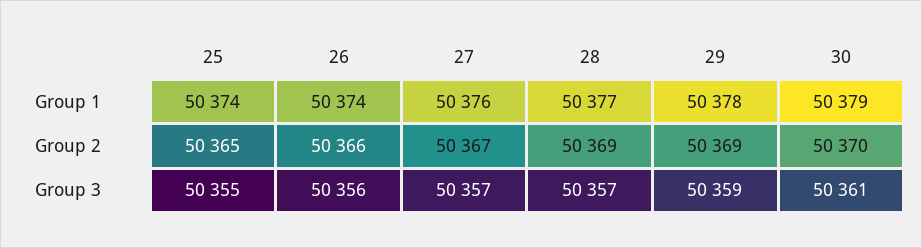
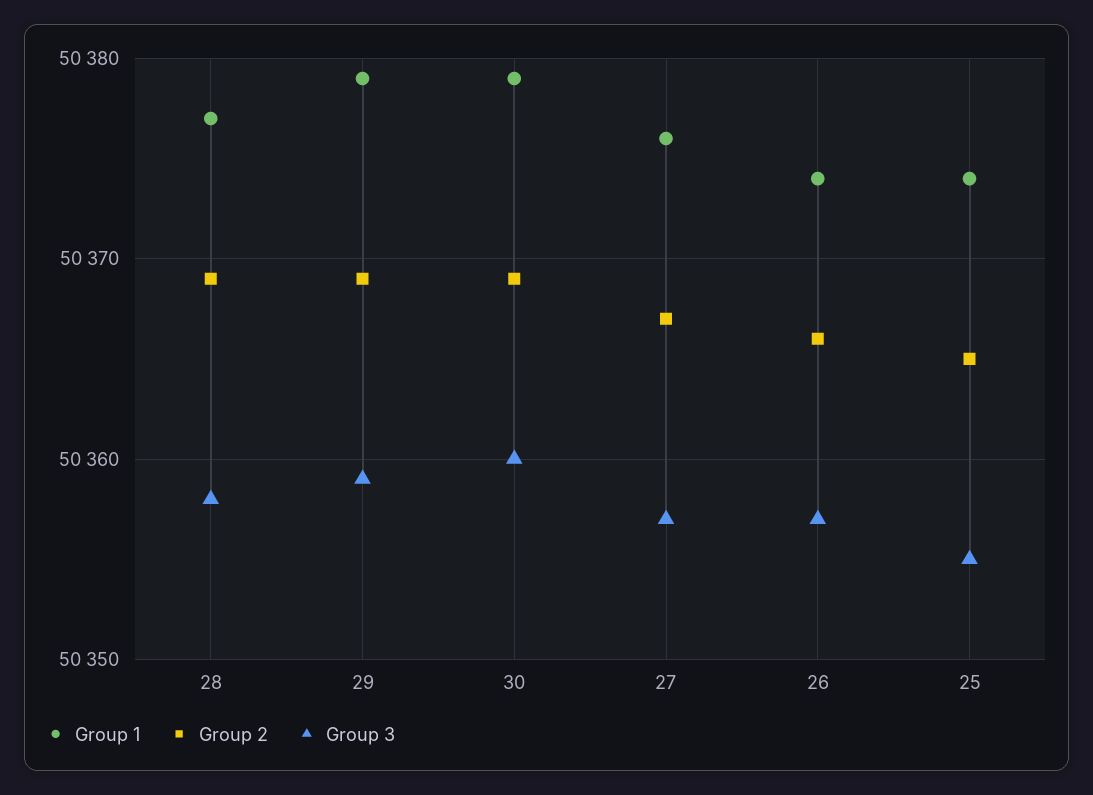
Group 1, 29: 50378 -> 50379
Group 2, 30: 50370 -> 50369
Group 3, 26: 50356 -> 50357
Group 3, 28: 50357 -> 50358
Group 3, 30: 50361 -> 50360

